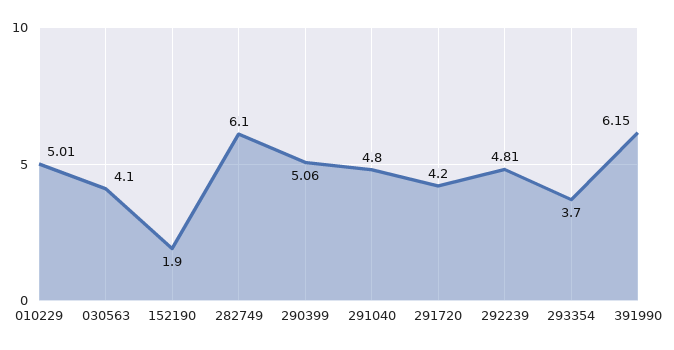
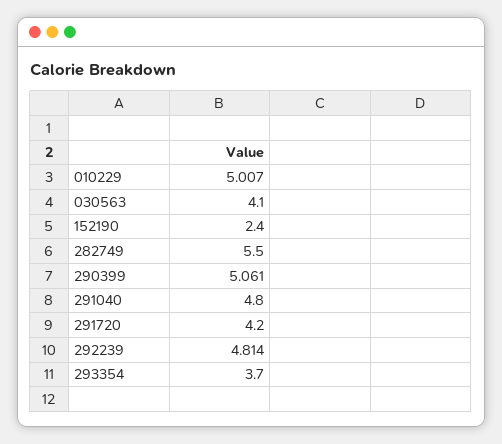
152190: 1.9 -> 2.4
282749: 6.1 -> 5.5
391990: 6.15 -> none

